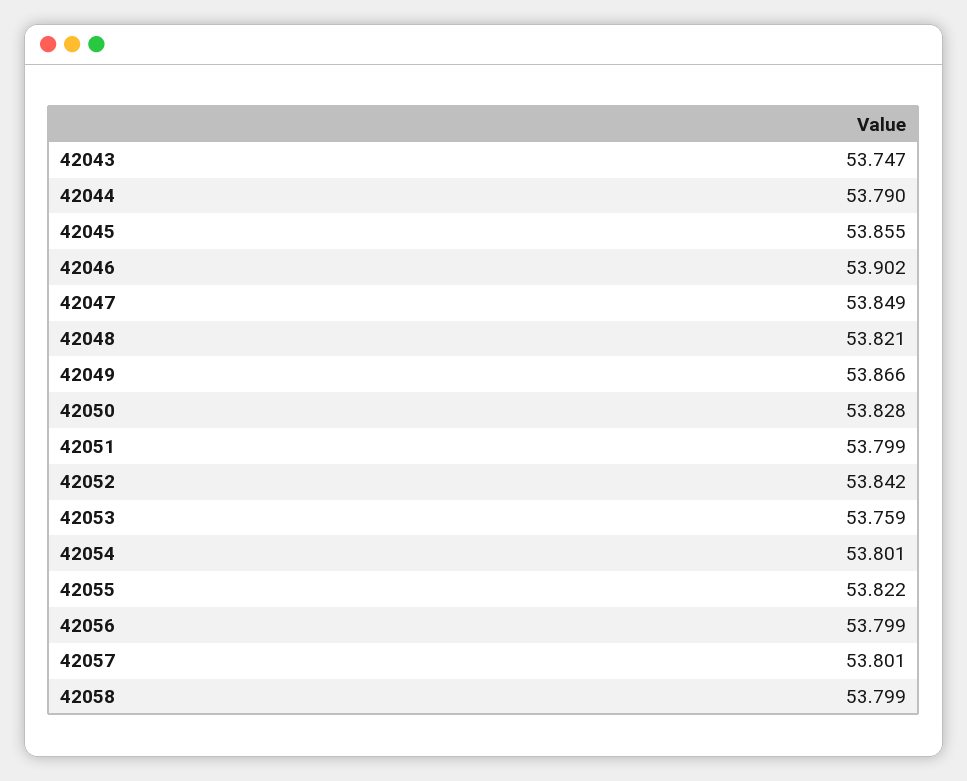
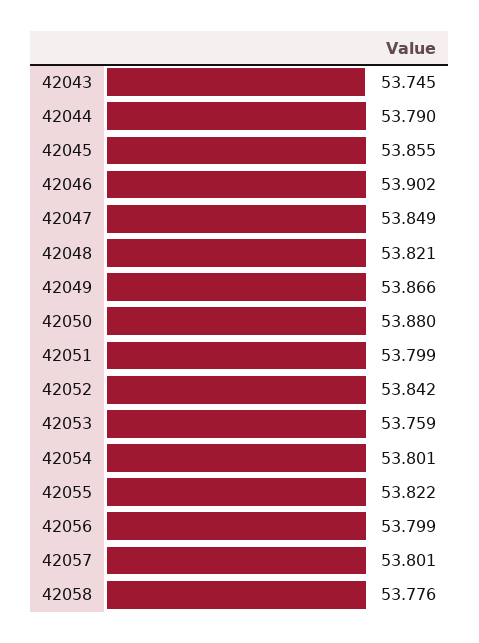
42043: 53.747 -> 53.745
42050: 53.828 -> 53.88
42058: 53.799 -> 53.776

